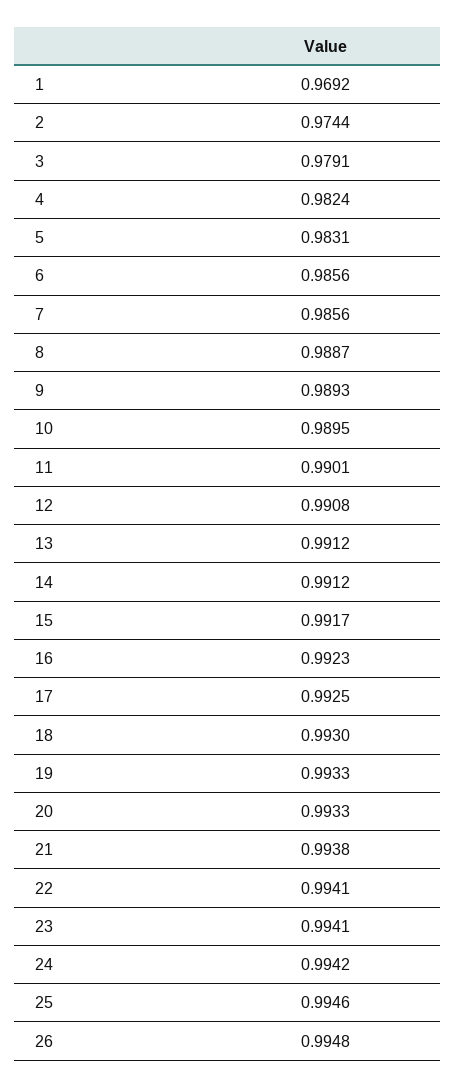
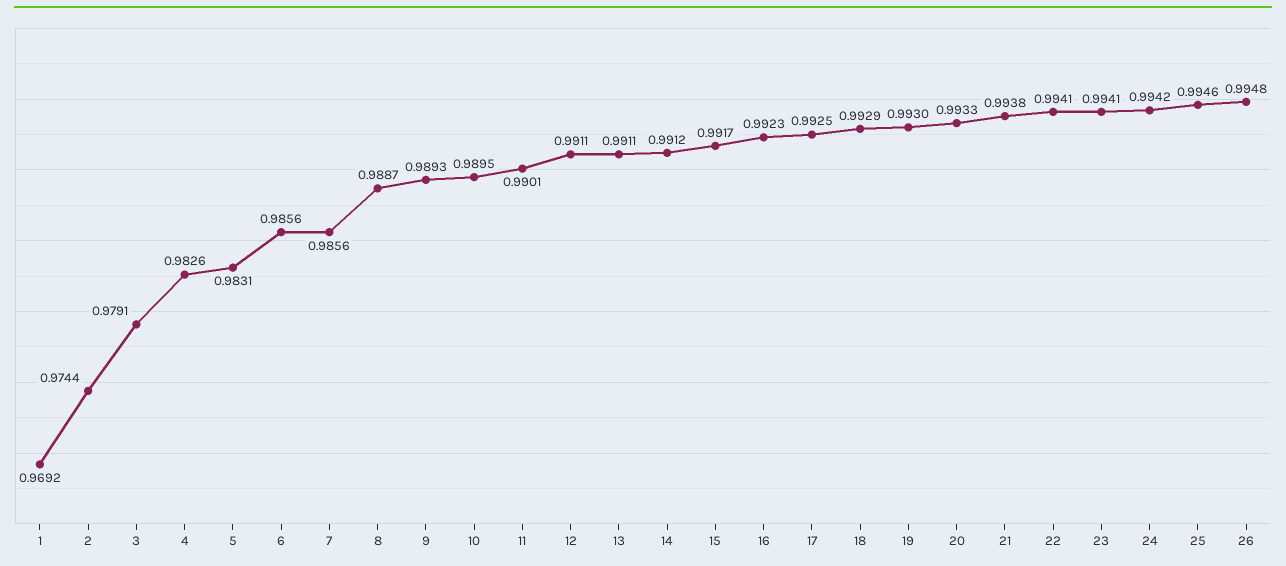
4: 0.9824 -> 0.9826
12: 0.9908 -> 0.9911
13: 0.9912 -> 0.9911
18: 0.993 -> 0.9929
19: 0.9933 -> 0.993

